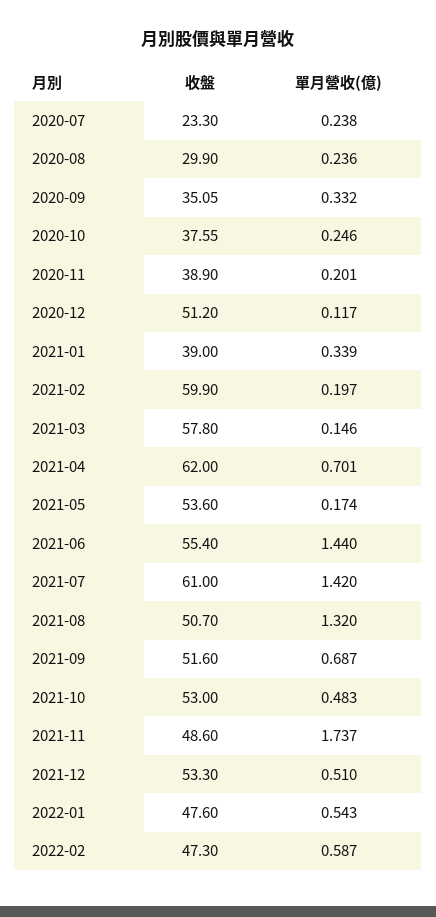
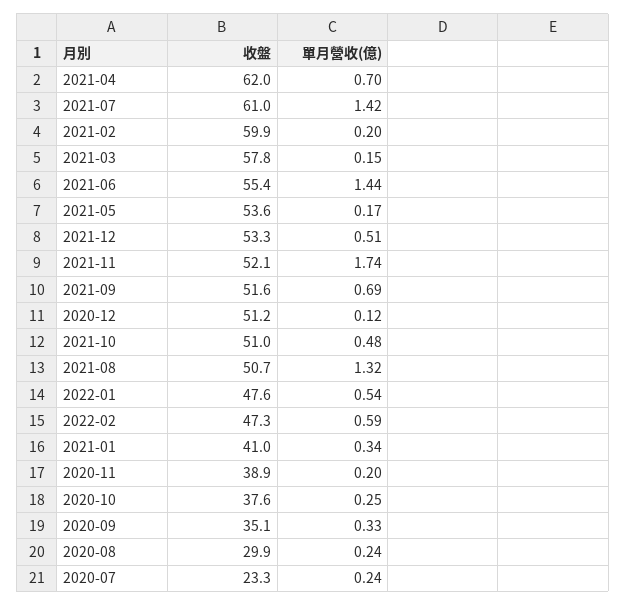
收盤, 2021-01: 39 -> 41
收盤, 2021-10: 53 -> 51
收盤, 2021-11: 48.6 -> 52.1

